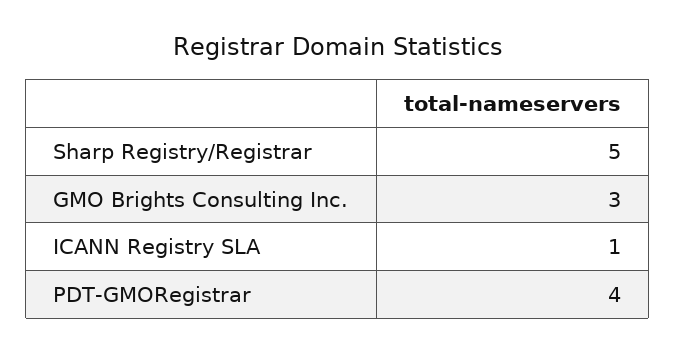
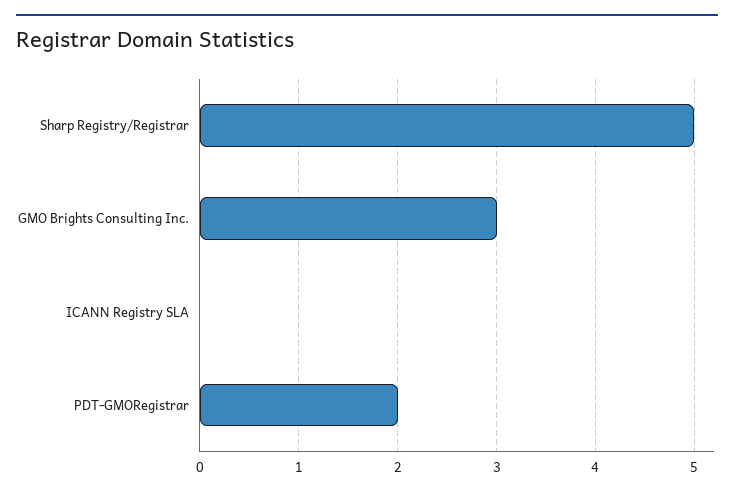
ICANN Registry SLA: 1 -> 0
PDT-GMORegistrar: 4 -> 2

